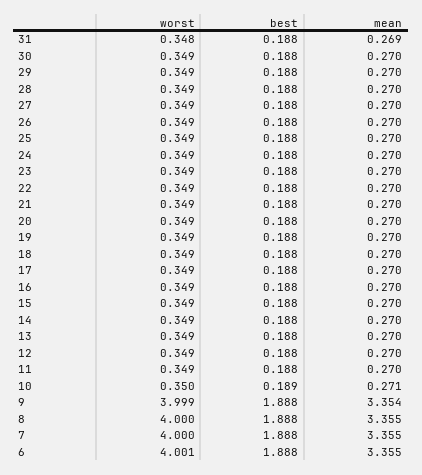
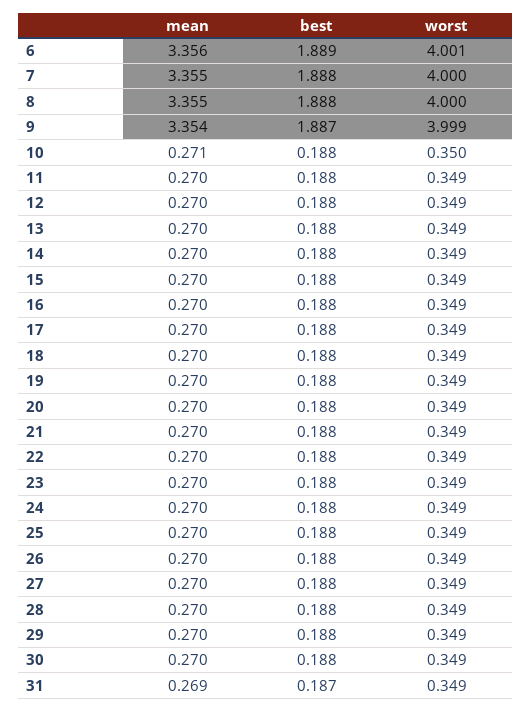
worst, 31: 0.348 -> 0.349
best, 31: 0.188 -> 0.187
best, 10: 0.189 -> 0.188
best, 9: 1.888 -> 1.887
best, 6: 1.888 -> 1.889
mean, 6: 3.355 -> 3.356

